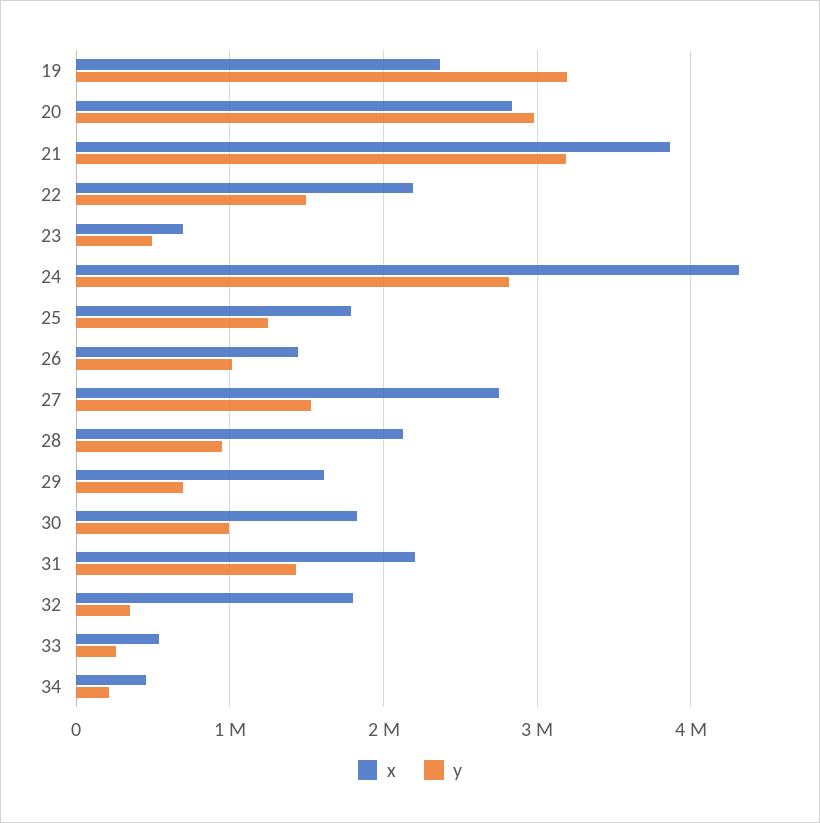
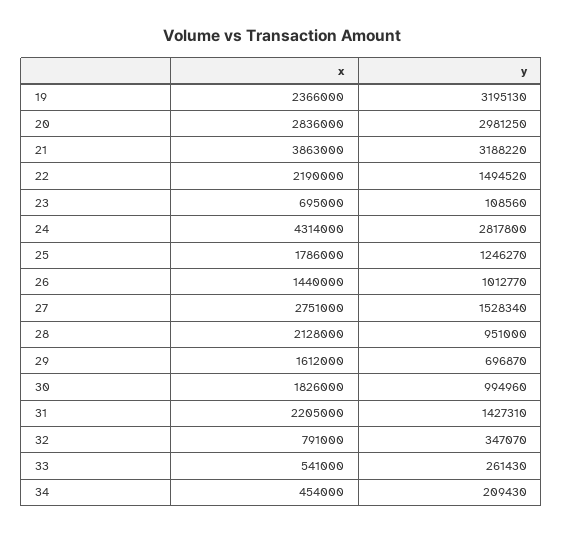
y, 23: 500000 -> 108560
x, 32: 1800000 -> 791000

